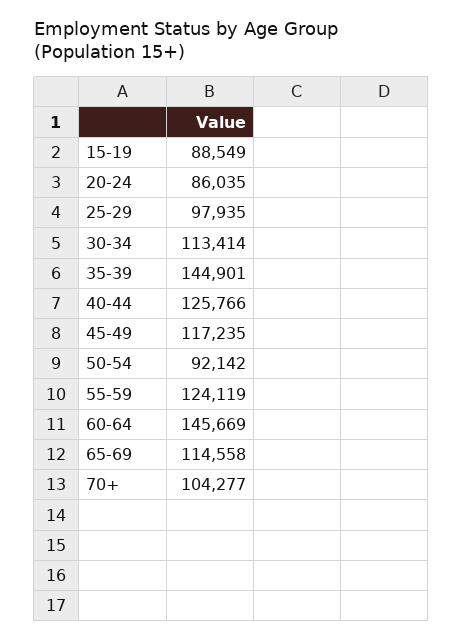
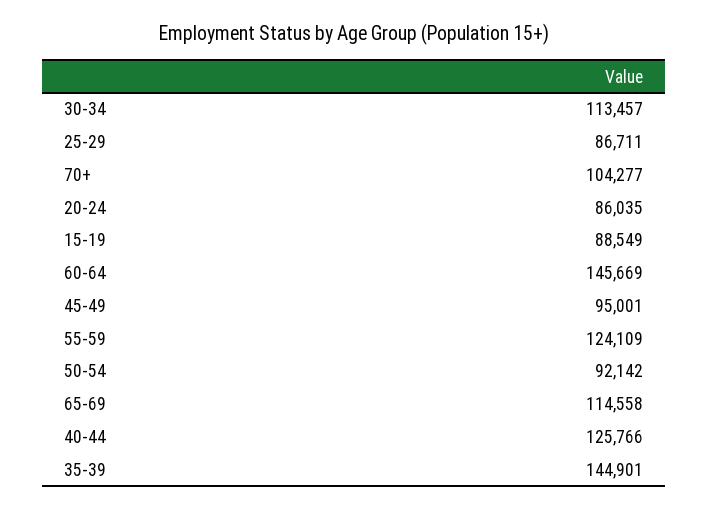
25-29: 97935 -> 86711
30-34: 113414 -> 113457
45-49: 117235 -> 95001
55-59: 124119 -> 124109

